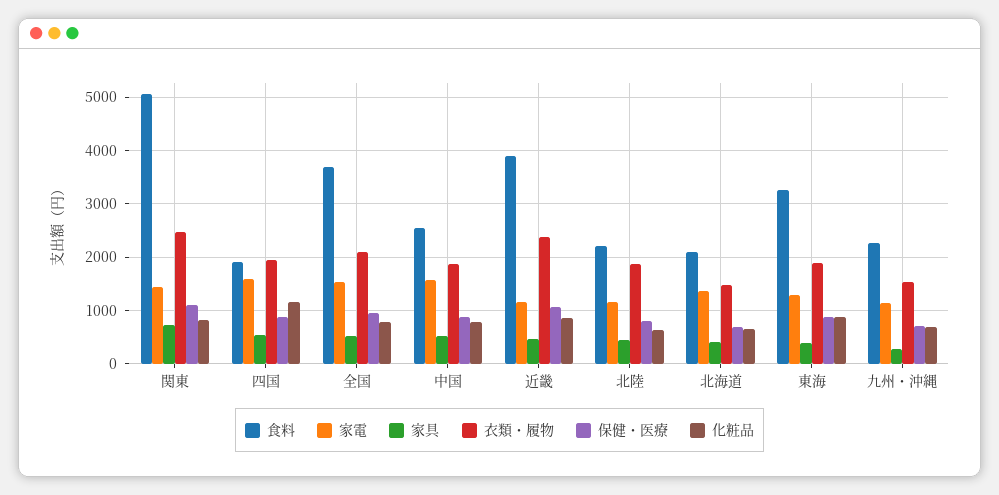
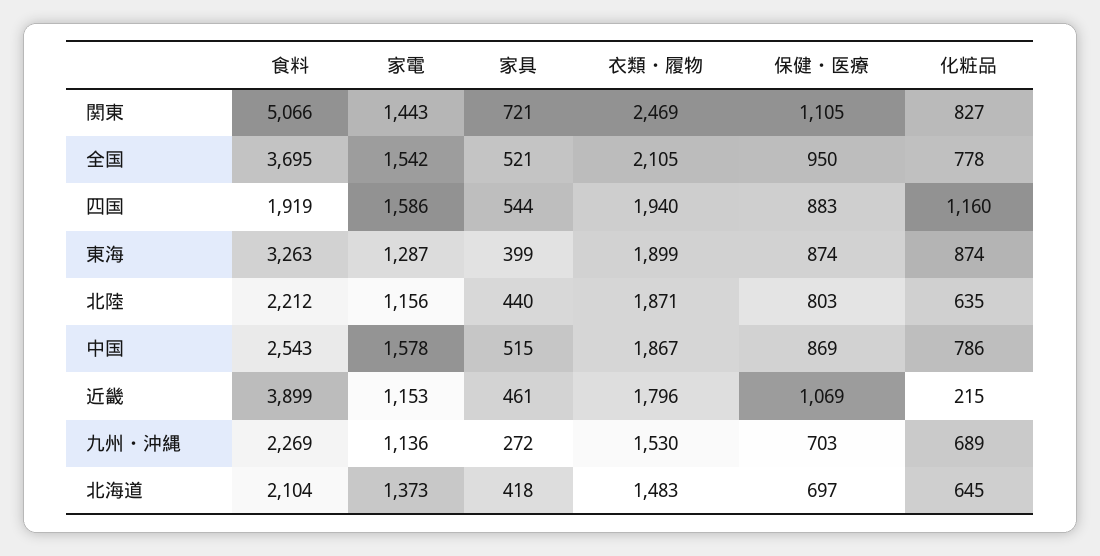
衣類・履物, 近畿: 2400 -> 1796
化粧品, 近畿: 800 -> 215

